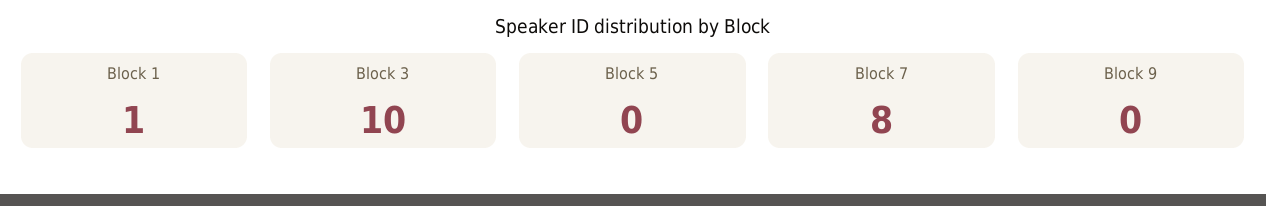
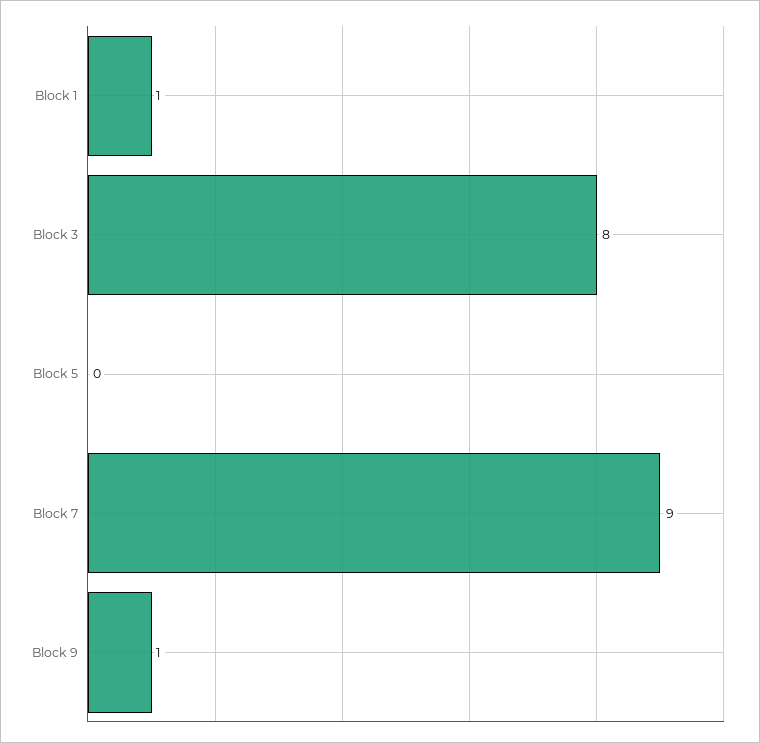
Block 3: 10 -> 8
Block 7: 8 -> 9
Block 9: 0 -> 1

